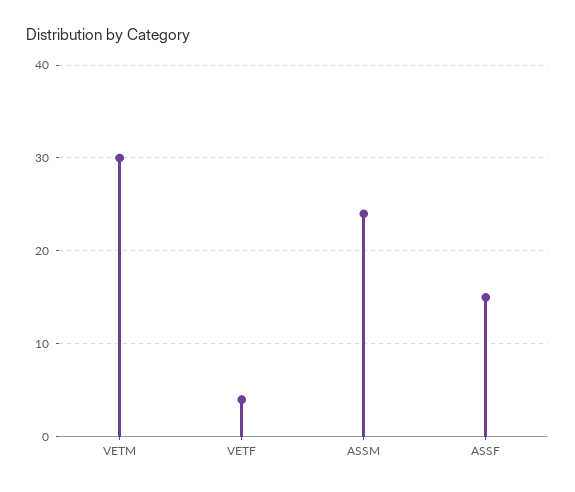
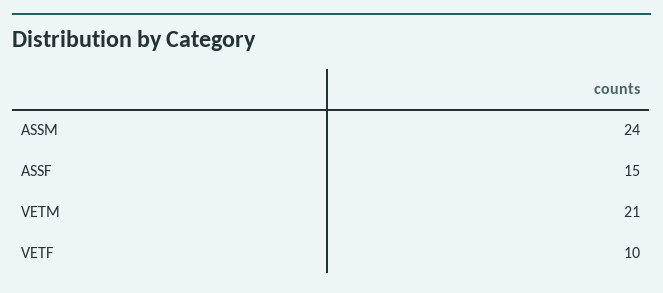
VETM: 30 -> 21
VETF: 4 -> 10

